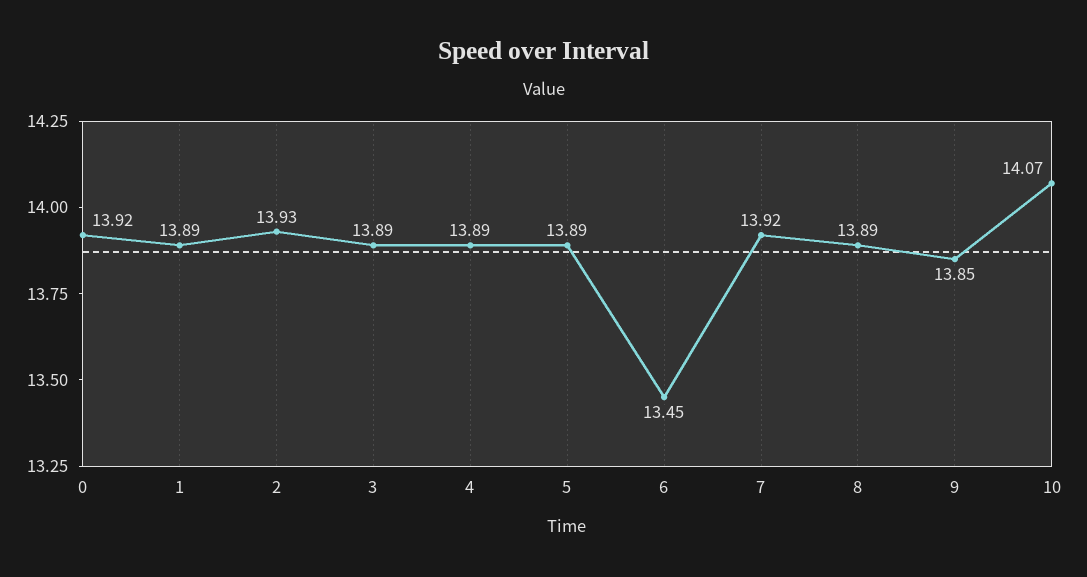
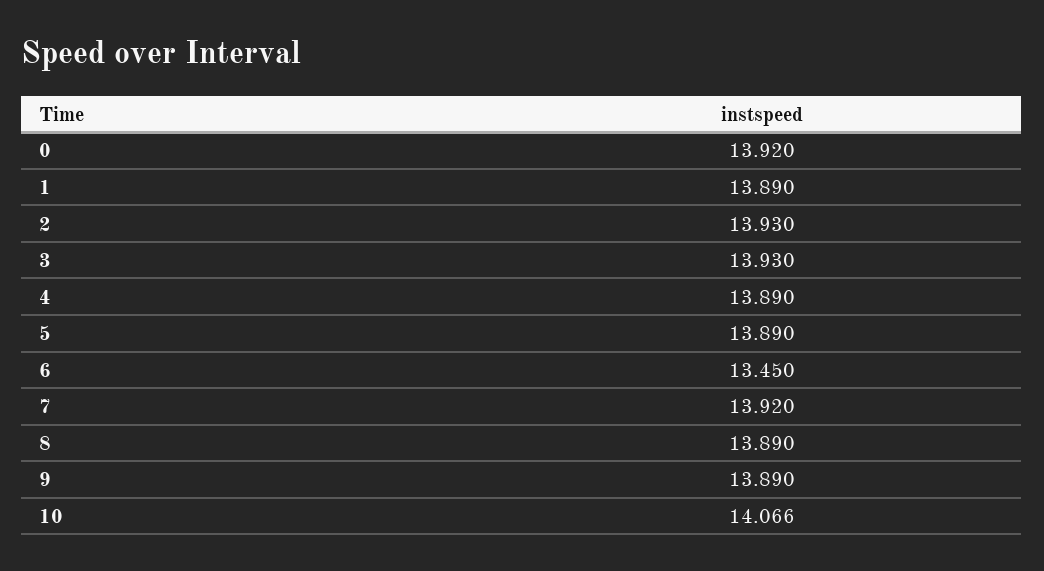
3: 13.89 -> 13.93
9: 13.85 -> 13.89

